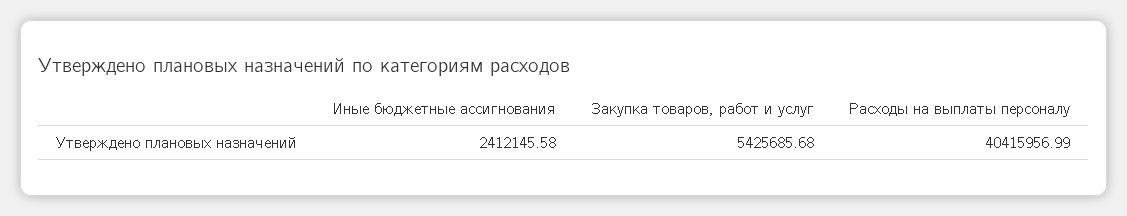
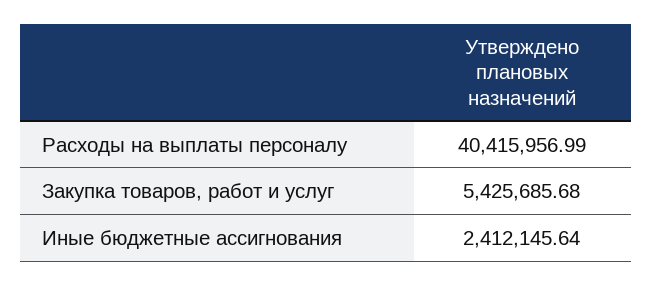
Иные бюджетные ассигнования: 2412145.58 -> 2412145.64

